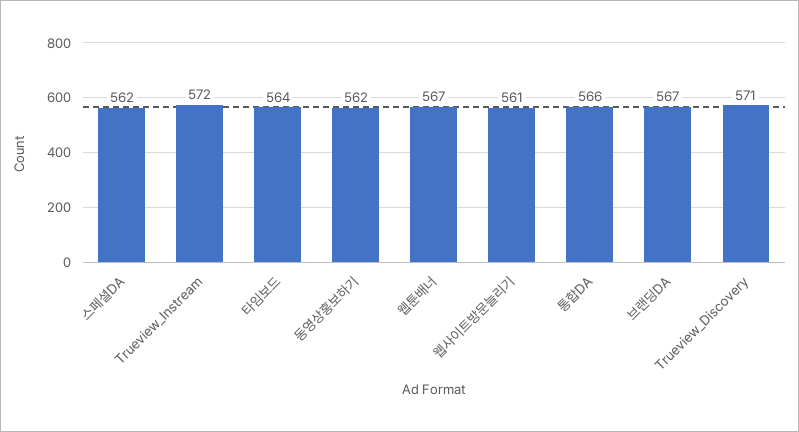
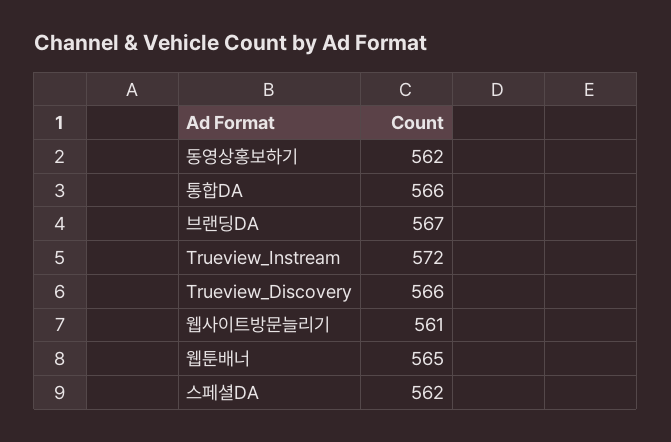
타임보드: 564 -> none
웹툰배너: 567 -> 565
Trueview_Discovery: 571 -> 566

